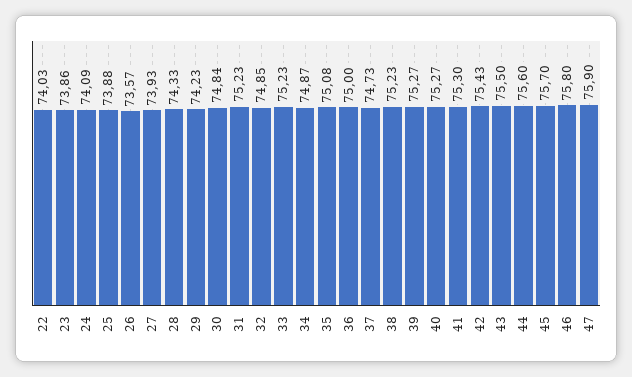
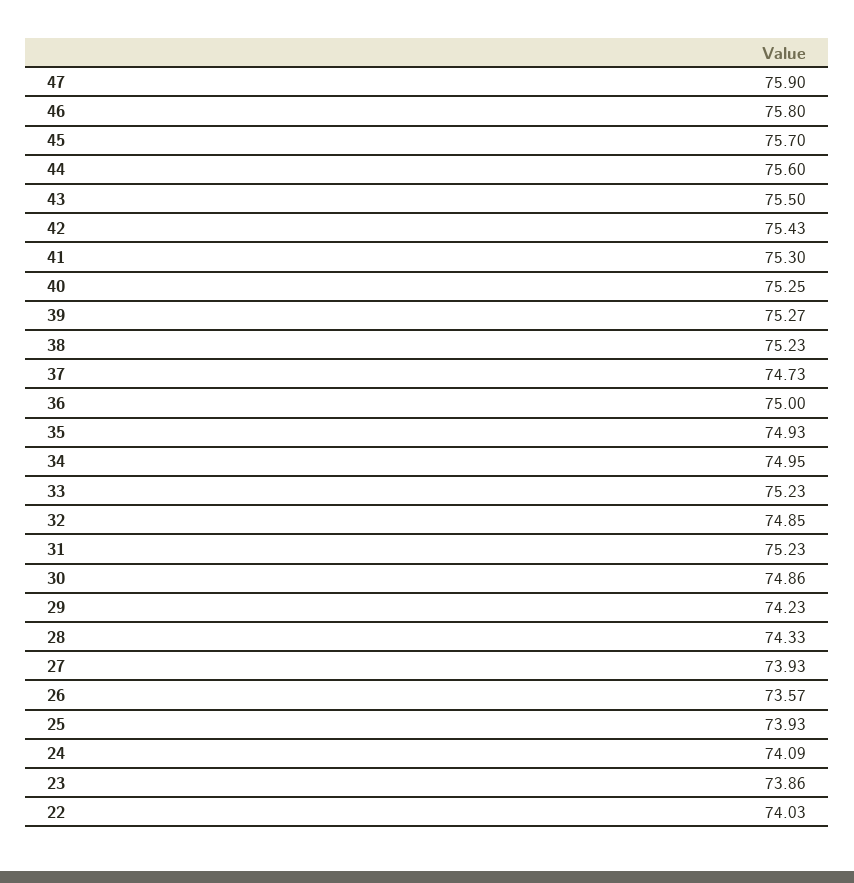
25: 73.88 -> 73.93
30: 74.84 -> 74.86
34: 74.87 -> 74.95
35: 75.08 -> 74.93
40: 75.27 -> 75.25

